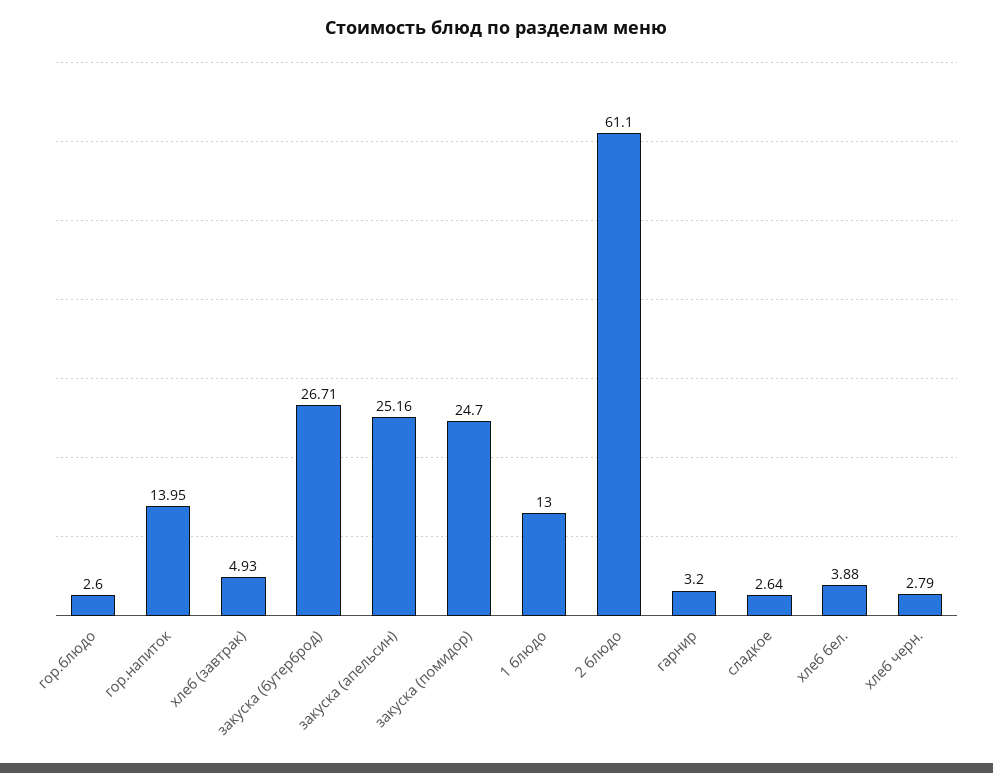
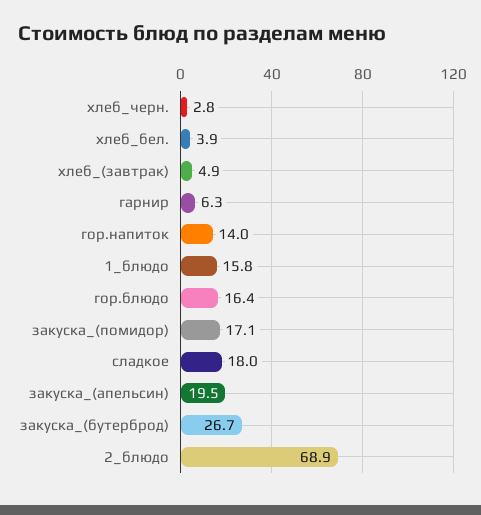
гор.блюдо: 2.6 -> 16.4
закуска (апельсин): 25.16 -> 19.5
закуска (помидор): 24.7 -> 17.1
1 блюдо: 13 -> 15.8
2 блюдо: 61.1 -> 68.9
гарнир: 3.2 -> 6.3
сладкое: 2.64 -> 18

